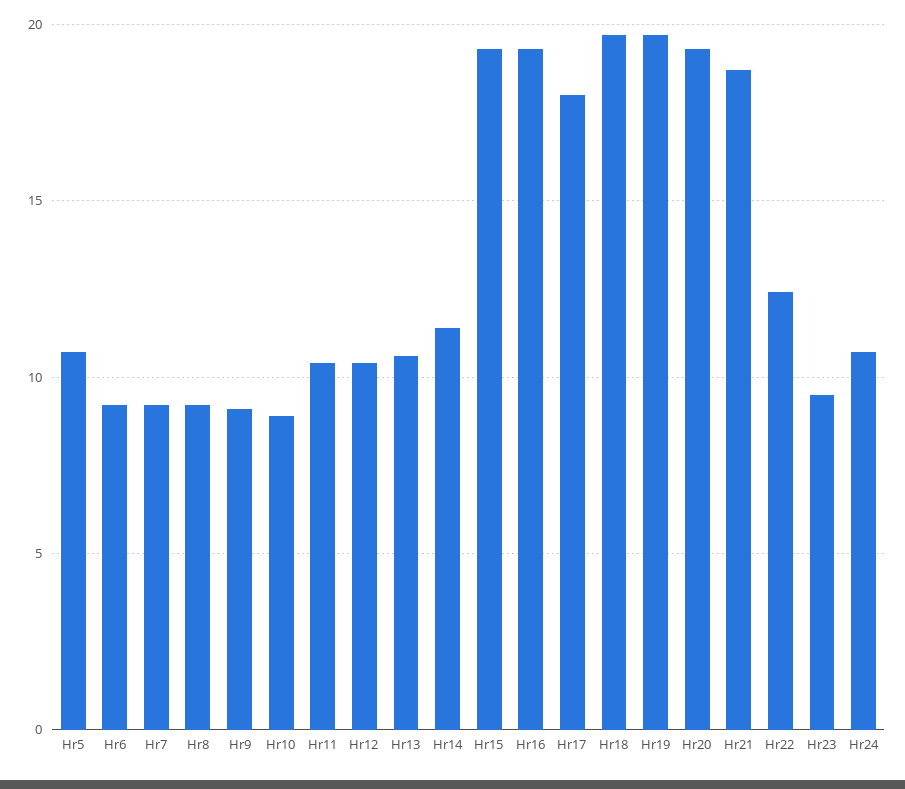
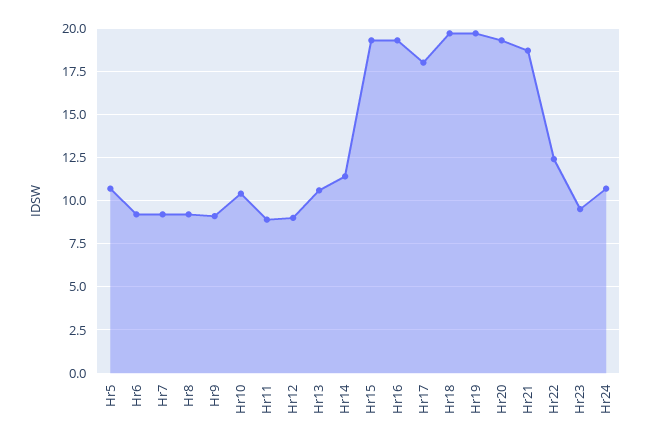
Hr10: 9 -> 10.5
Hr11: 10.5 -> 9
Hr12: 10.5 -> 9

